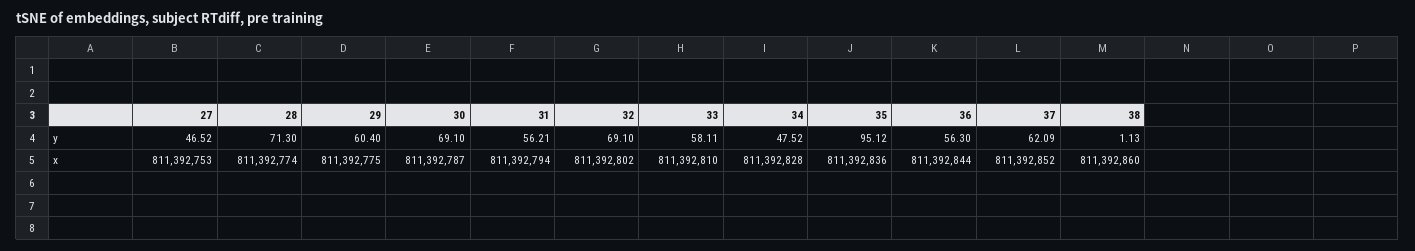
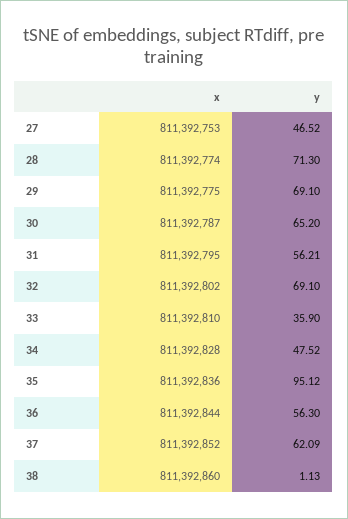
29, y: 60.4 -> 69.1
30, y: 69.1 -> 65.2
33, y: 58.11 -> 35.9
31, x: 811392794 -> 811392795

